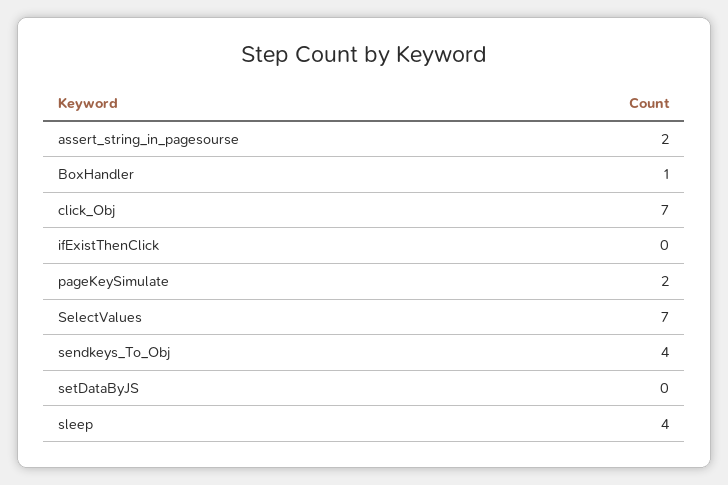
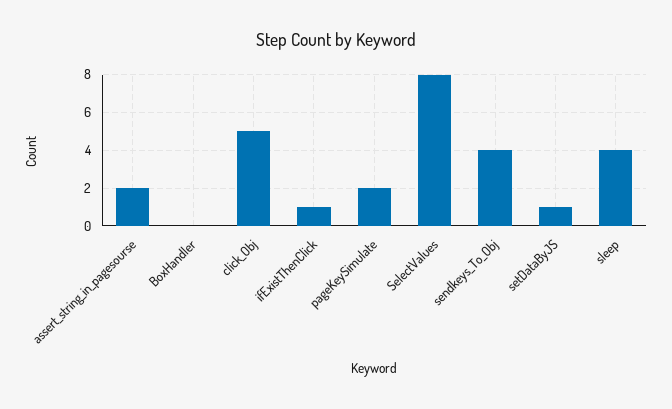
BoxHandler: 1 -> 0
click_Obj: 7 -> 5
ifExistThenClick: 0 -> 1
SelectValues: 7 -> 8
setDataByJS: 0 -> 1

